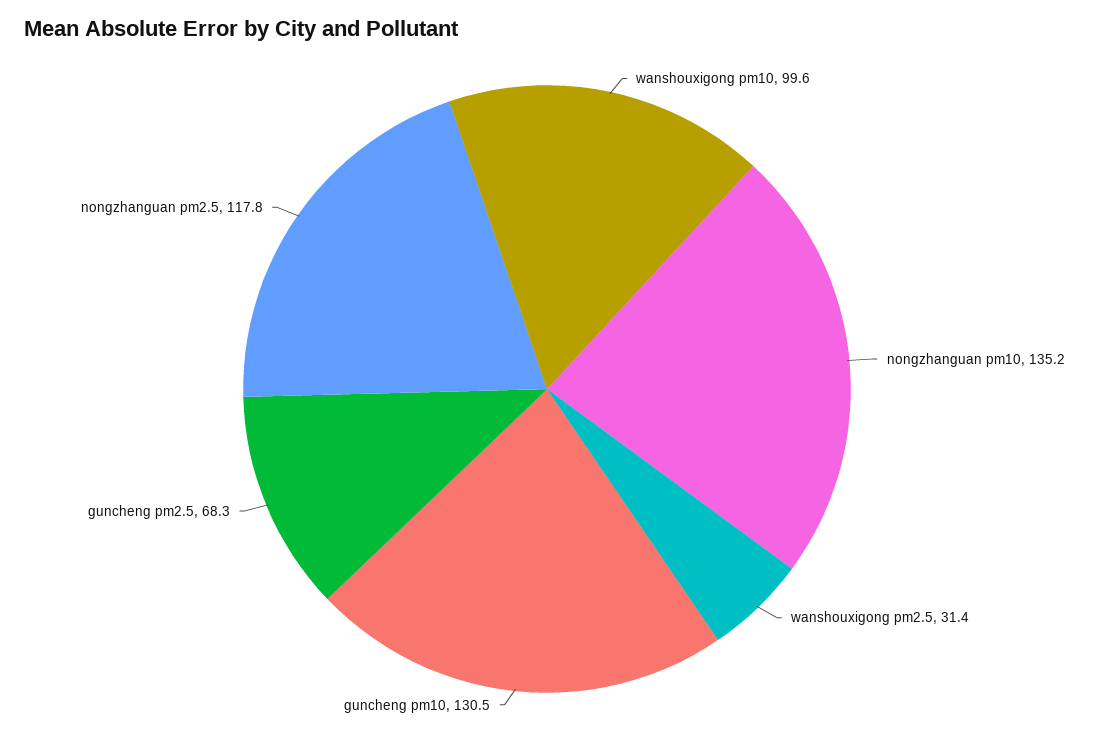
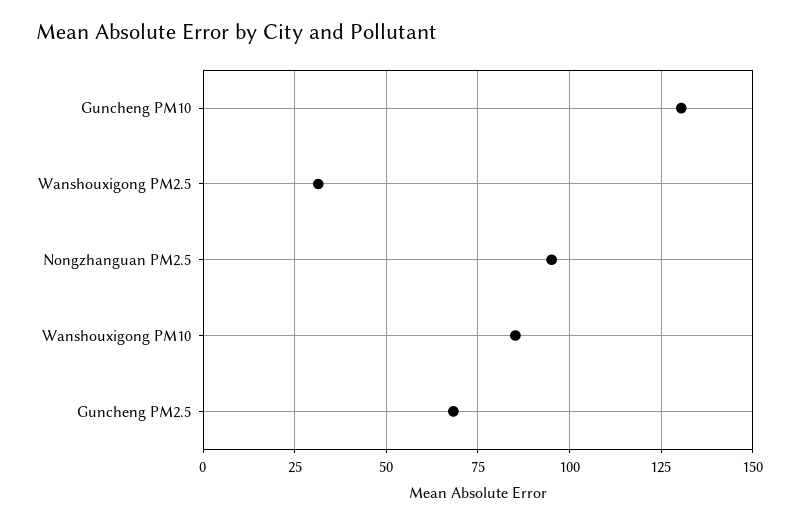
wanshouxigong pm10: 99.6 -> 85
nongzhanguan pm10: 135.2 -> none
nongzhanguan pm2.5: 117.8 -> 95

